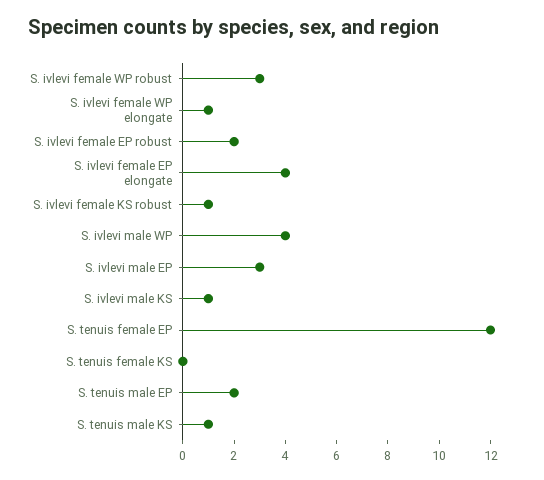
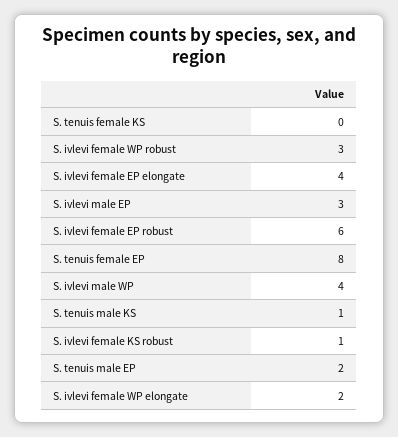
S. ivlevi female WP elongate: 1 -> 2
S. ivlevi female EP robust: 2 -> 6
S. ivlevi male KS: 1 -> none
S. tenuis female EP: 12 -> 8

